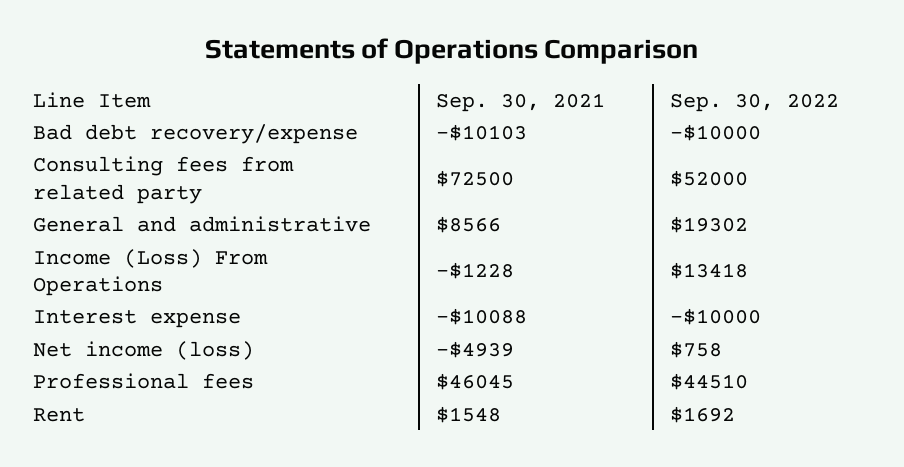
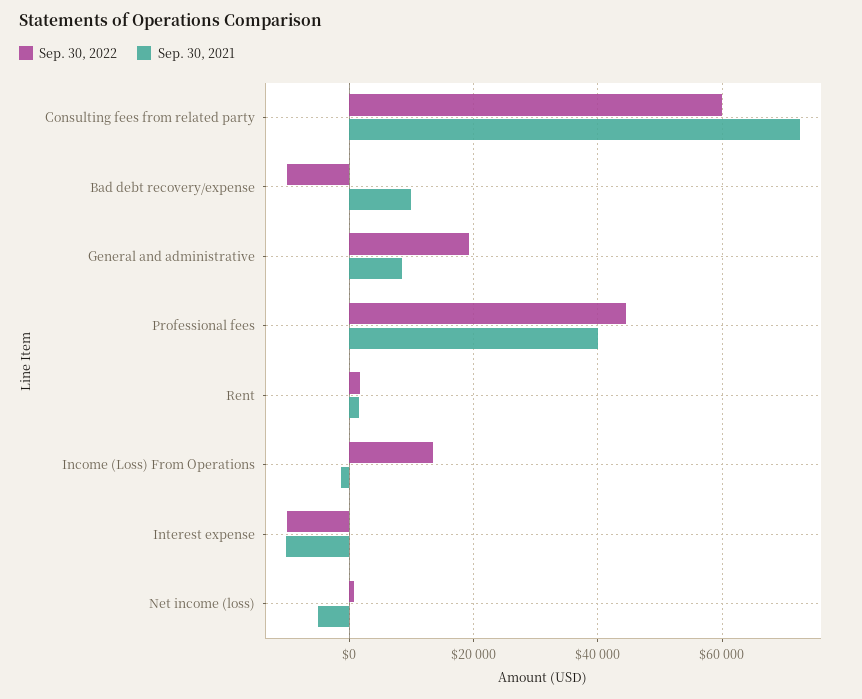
Sep. 30, 2021, Bad debt recovery/expense: -10103 -> 10000
Sep. 30, 2022, Consulting fees from related party: 52000 -> 60000
Sep. 30, 2021, Professional fees: 46045 -> 40000

